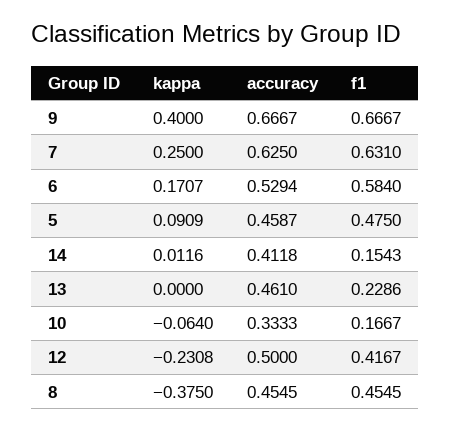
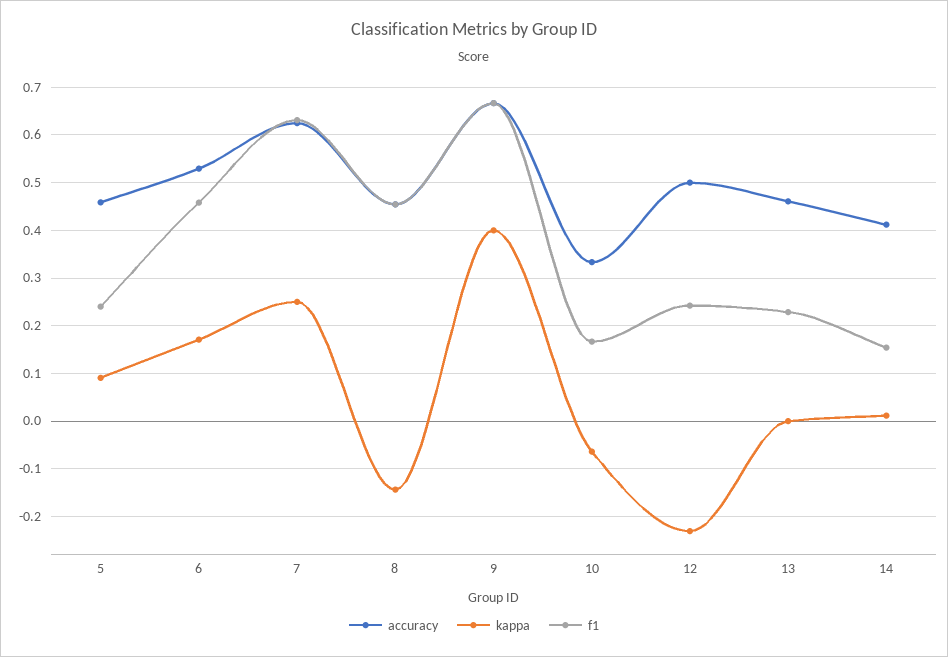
f1, 6: 0.584 -> 0.46
f1, 5: 0.475 -> 0.24
f1, 12: 0.4167 -> 0.24
kappa, 8: -0.375 -> -0.14

